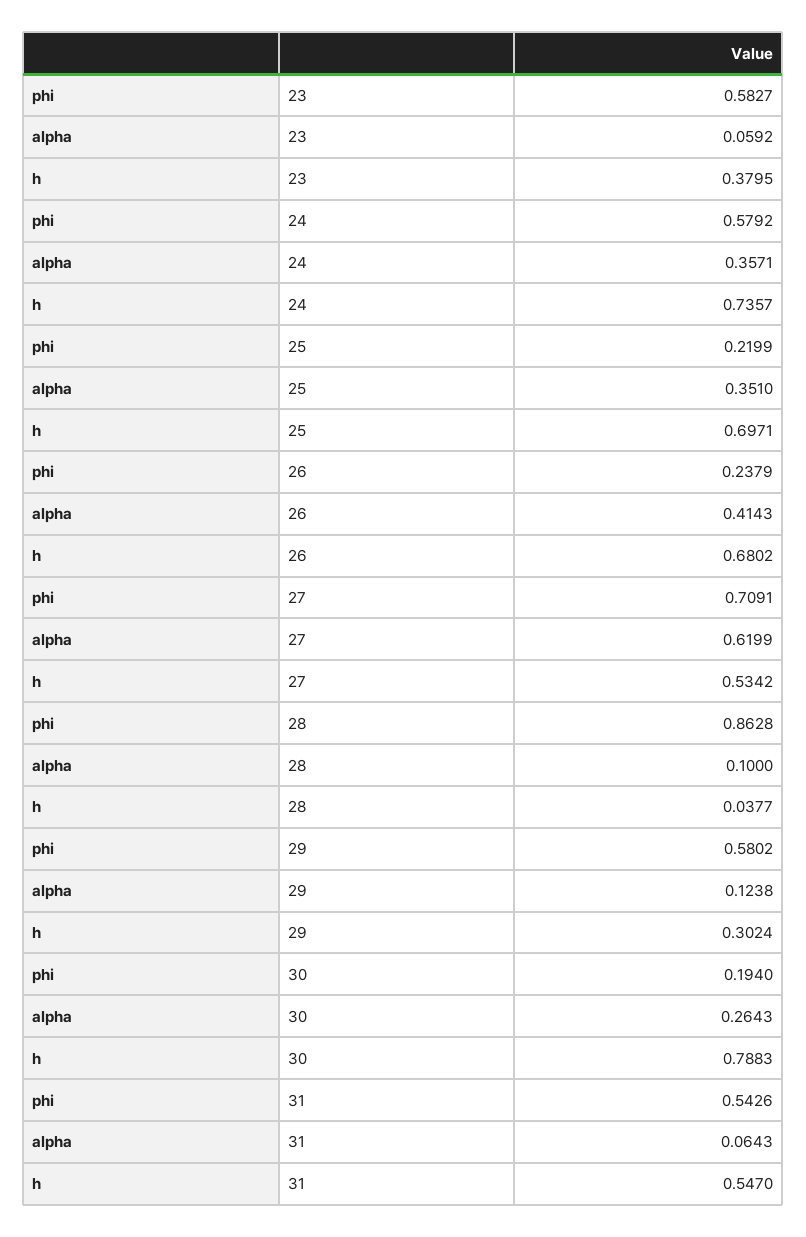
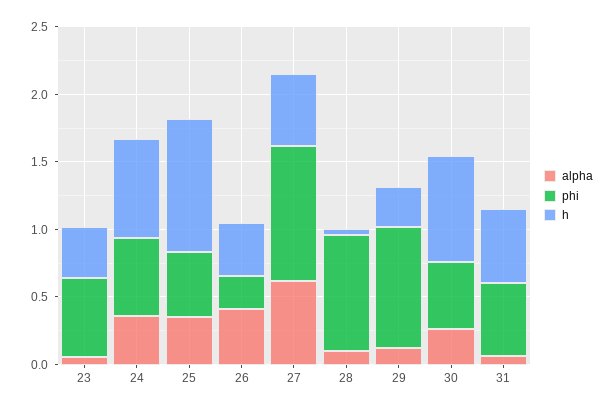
phi, 25: 0.2199 -> 0.5
h, 25: 0.6971 -> 1
h, 26: 0.6802 -> 0.4
phi, 27: 0.7091 -> 1
phi, 29: 0.5802 -> 0.9
phi, 30: 0.194 -> 0.5

